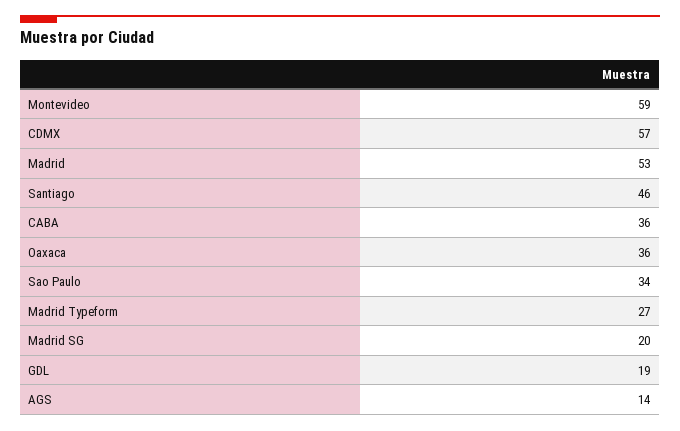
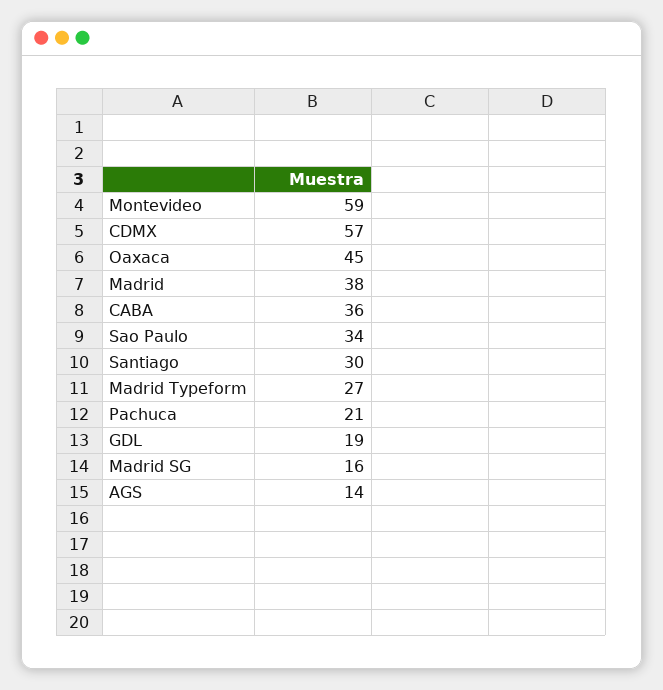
Madrid: 53 -> 38
Santiago: 46 -> 30
Oaxaca: 36 -> 45
Madrid SG: 20 -> 16
Pachuca: none -> 21

